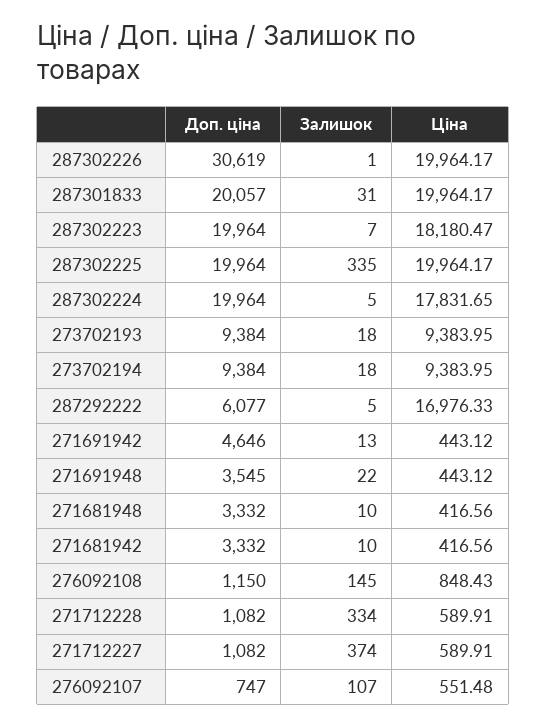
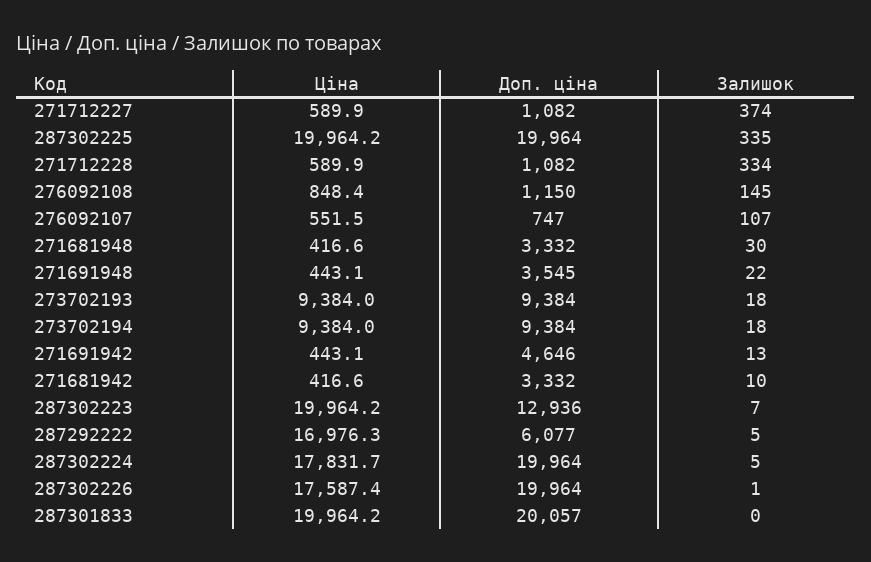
Доп. ціна, 287302226: 30619 -> 19964
Ціна, 287302226: 19964.17 -> 17587.4
Залишок, 287301833: 31 -> 0
Доп. ціна, 287302223: 19964 -> 12936
Ціна, 287302223: 18180.47 -> 19964.2
Залишок, 271681948: 10 -> 30

